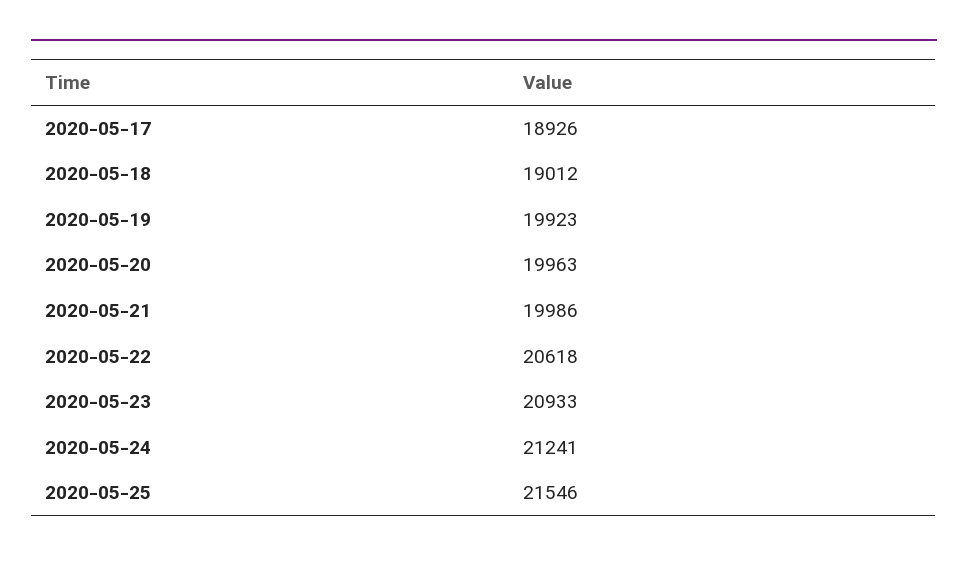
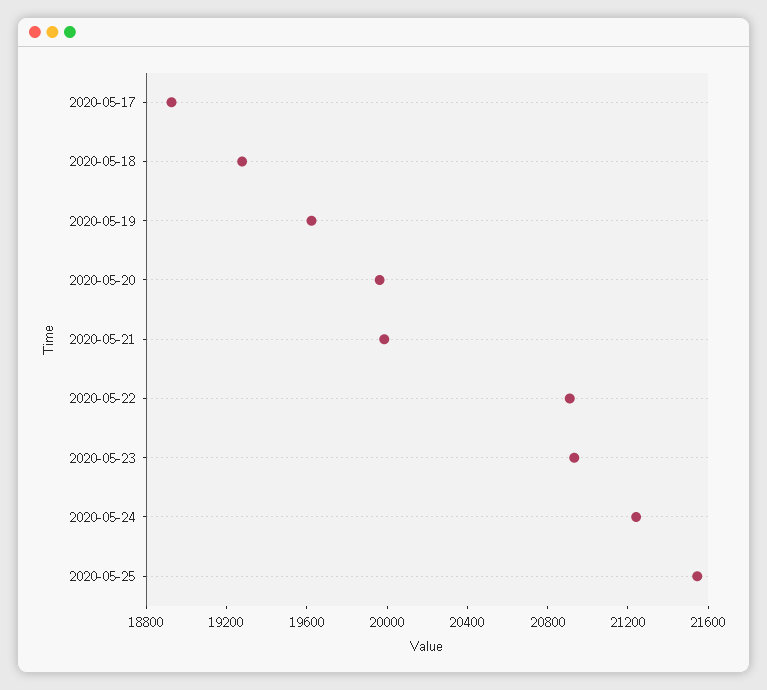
2020-05-18: 19012 -> 19300
2020-05-19: 19923 -> 19600
2020-05-22: 20618 -> 20900

